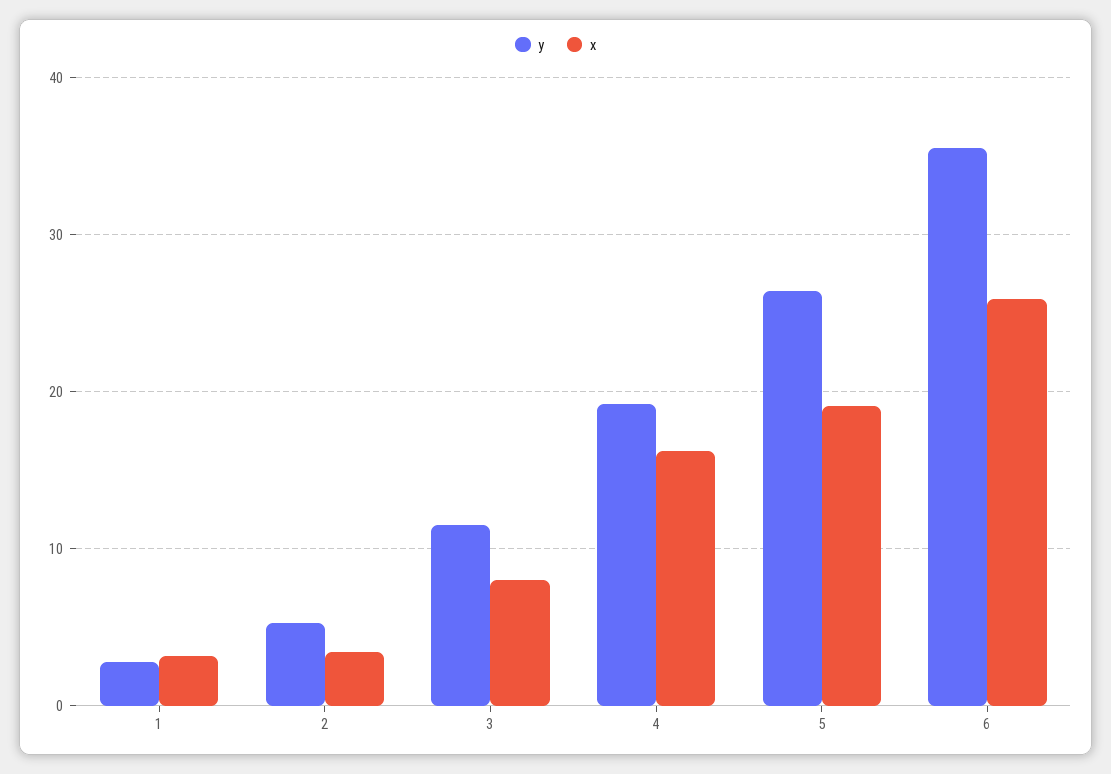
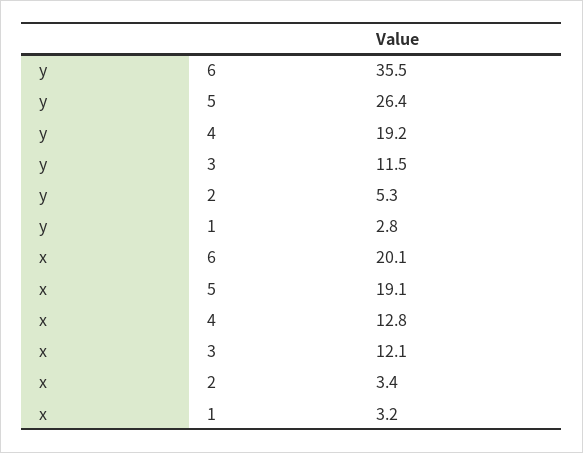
x, 3: 8 -> 12.1
x, 4: 16 -> 12.8
x, 6: 26 -> 20.1

